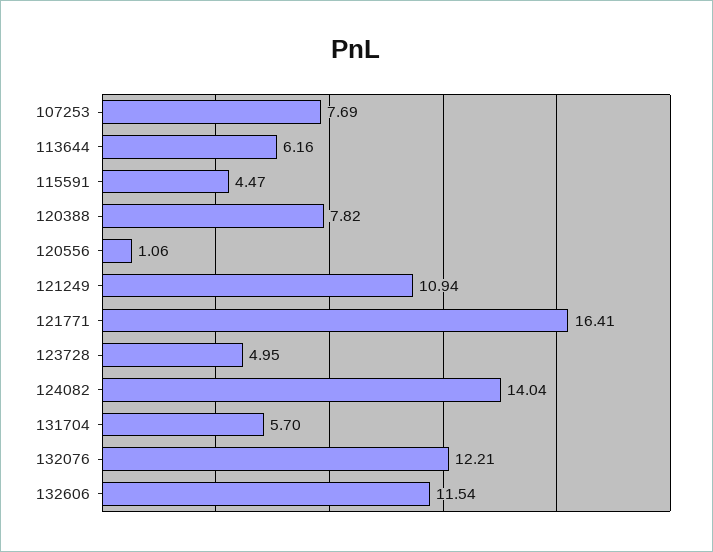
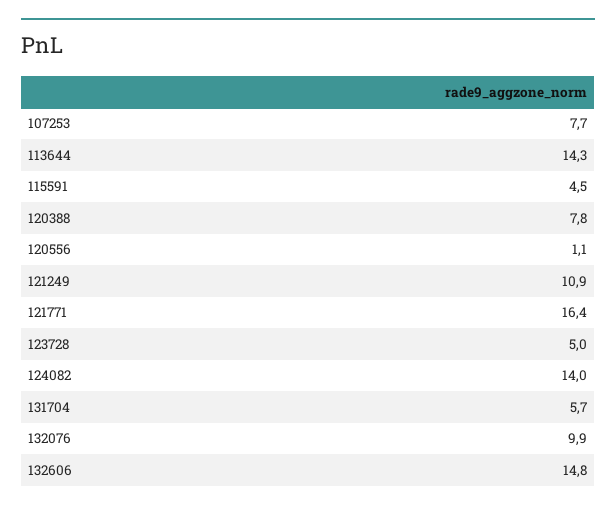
113644: 6.16 -> 14.3
132076: 12.21 -> 9.9
132606: 11.54 -> 14.8

